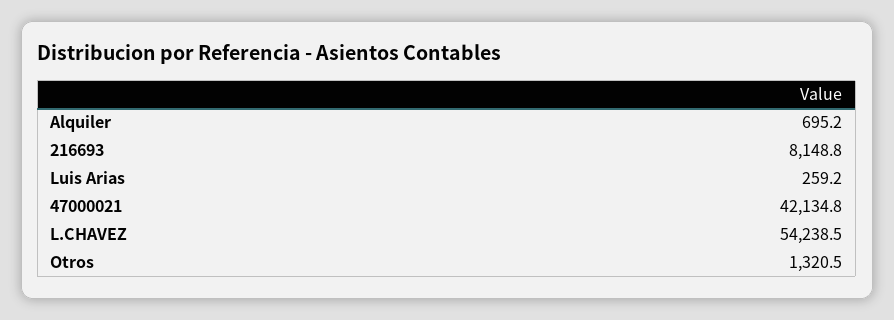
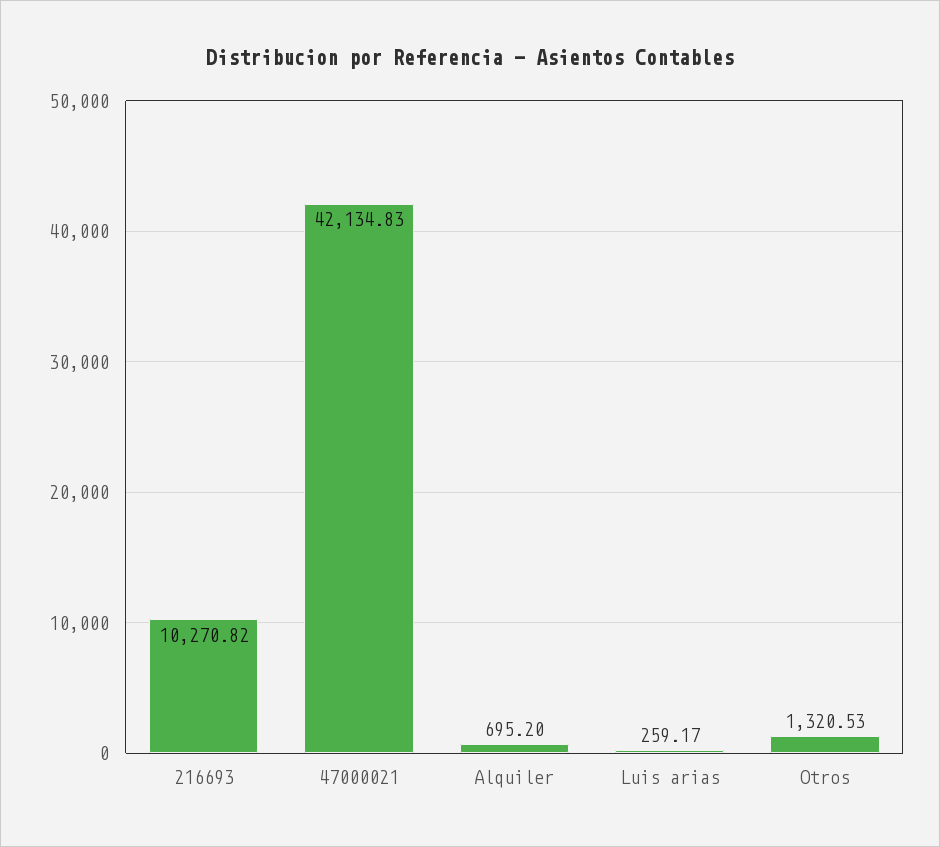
216693: 8148.8 -> 10270.82
L.CHAVEZ: 54238.5 -> none

